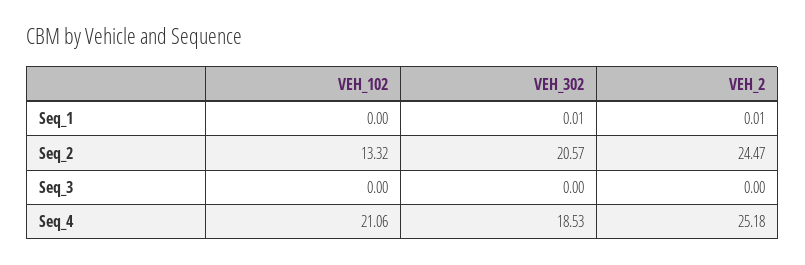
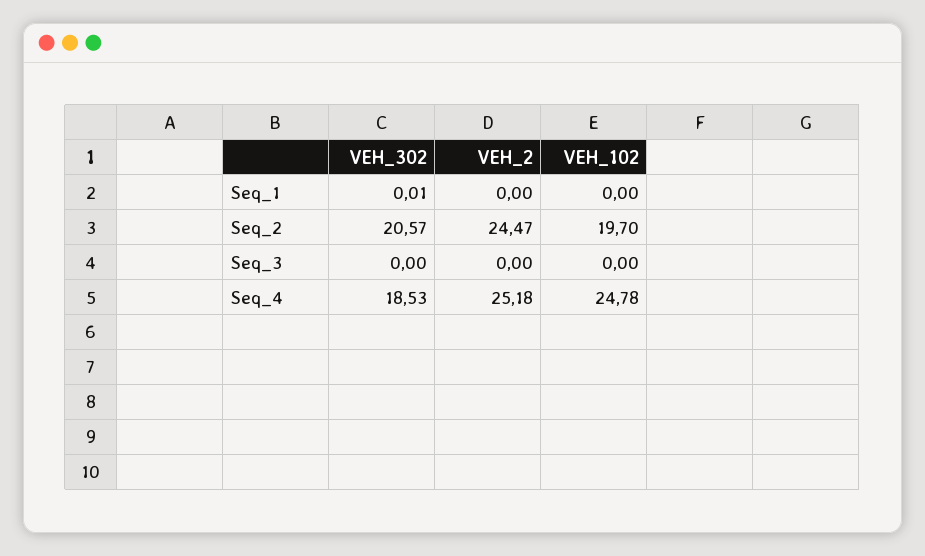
VEH_2, Seq_1: 0.01 -> 0
VEH_102, Seq_2: 13.32 -> 19.7
VEH_102, Seq_4: 21.06 -> 24.78

